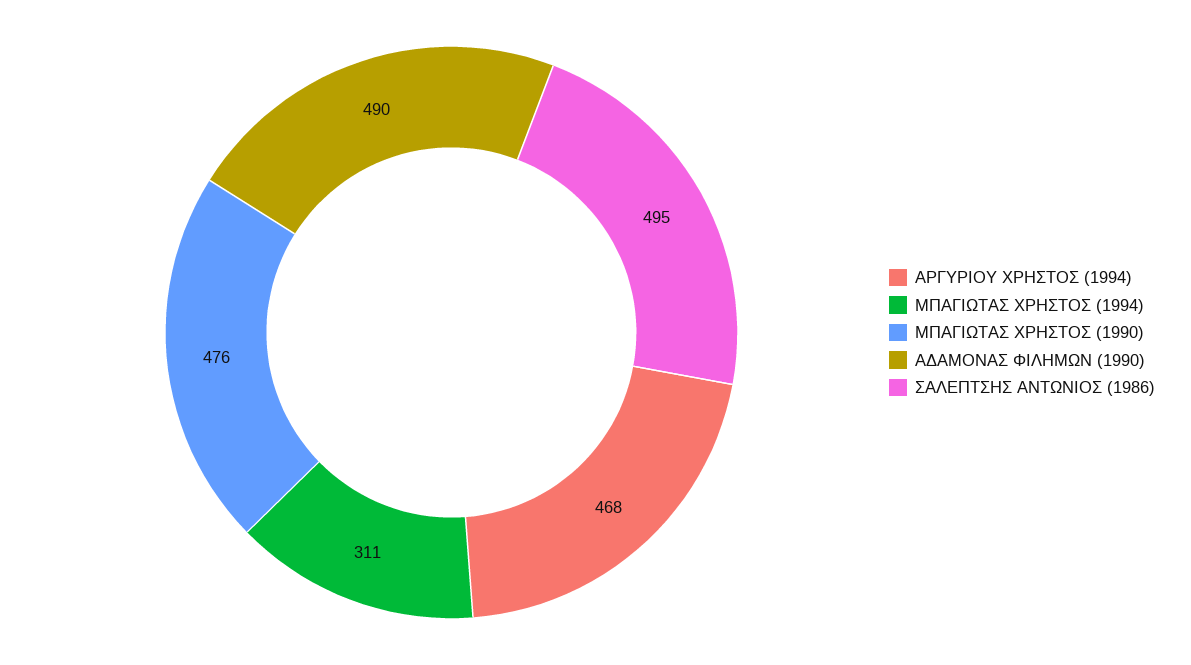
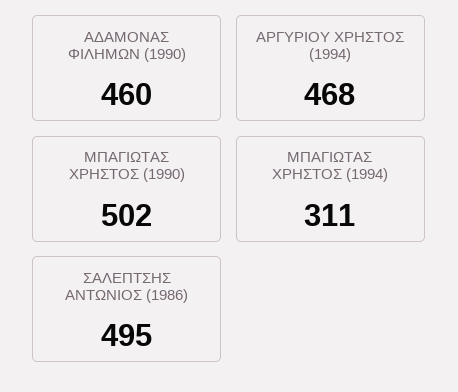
ΜΠΑΓΙΩΤΑΣ ΧΡΗΣΤΟΣ (1990): 476 -> 502
ΑΔΑΜΟΝΑΣ ΦΙΛΗΜΩΝ (1990): 490 -> 460

